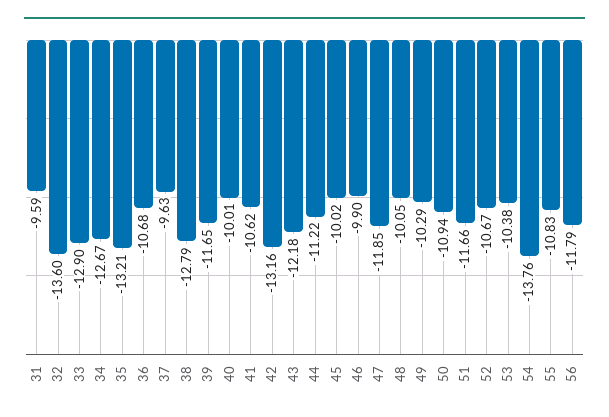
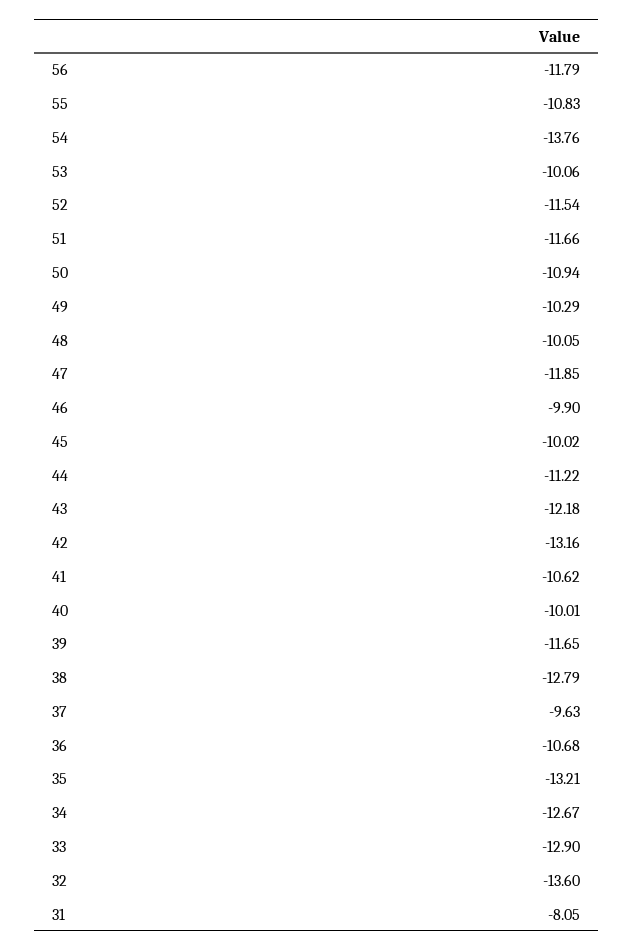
31: -9.59 -> -8.05
52: -10.67 -> -11.54
53: -10.38 -> -10.06

